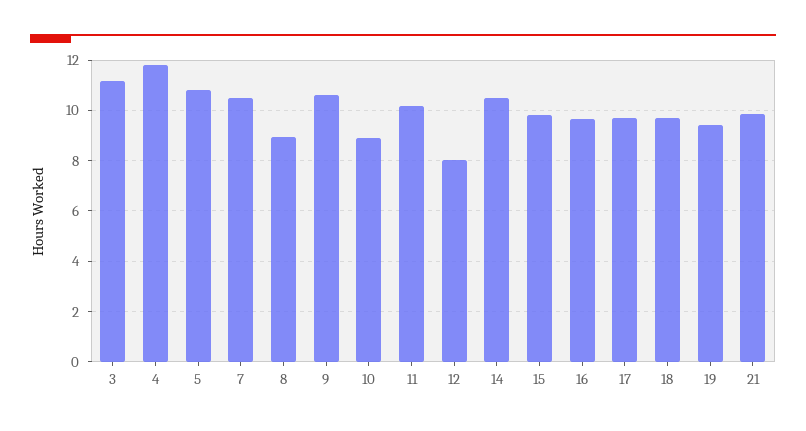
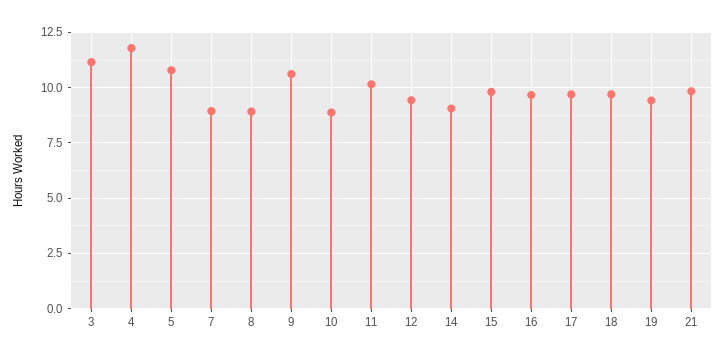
7: 10.5 -> 9
12: 8 -> 9.5
14: 10.5 -> 9

